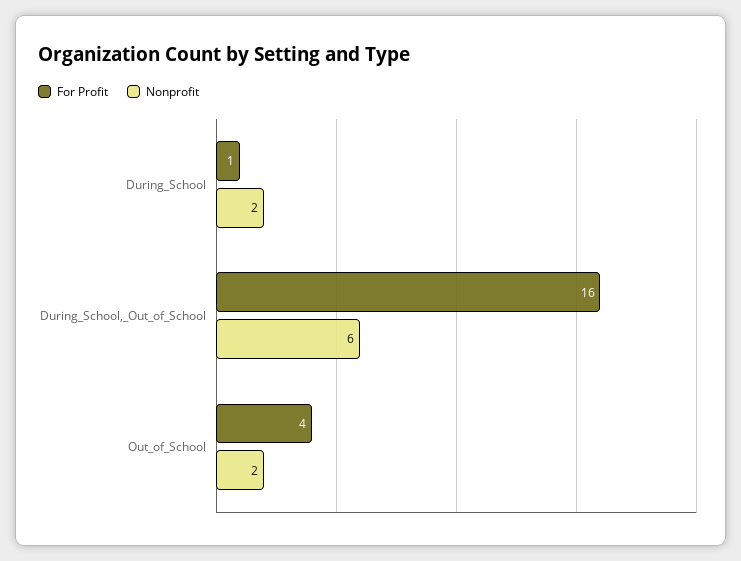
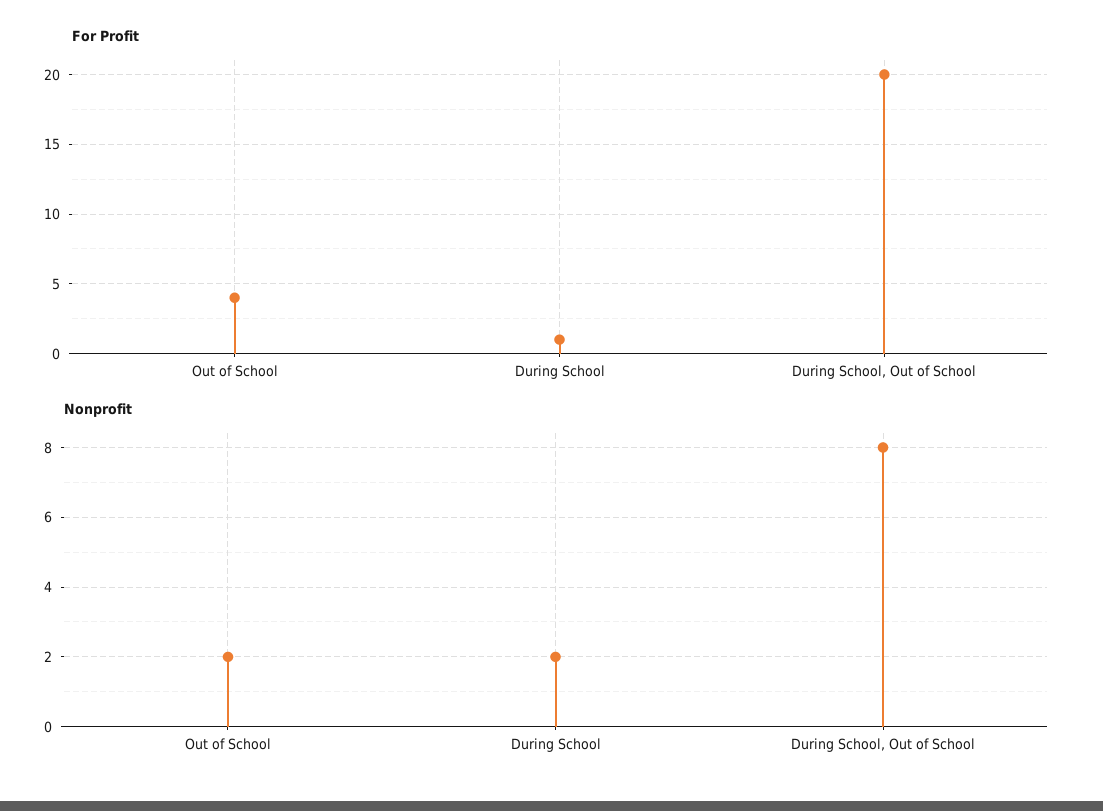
For Profit, During_School,_Out_of_School: 16 -> 20
Nonprofit, During_School,_Out_of_School: 6 -> 8

